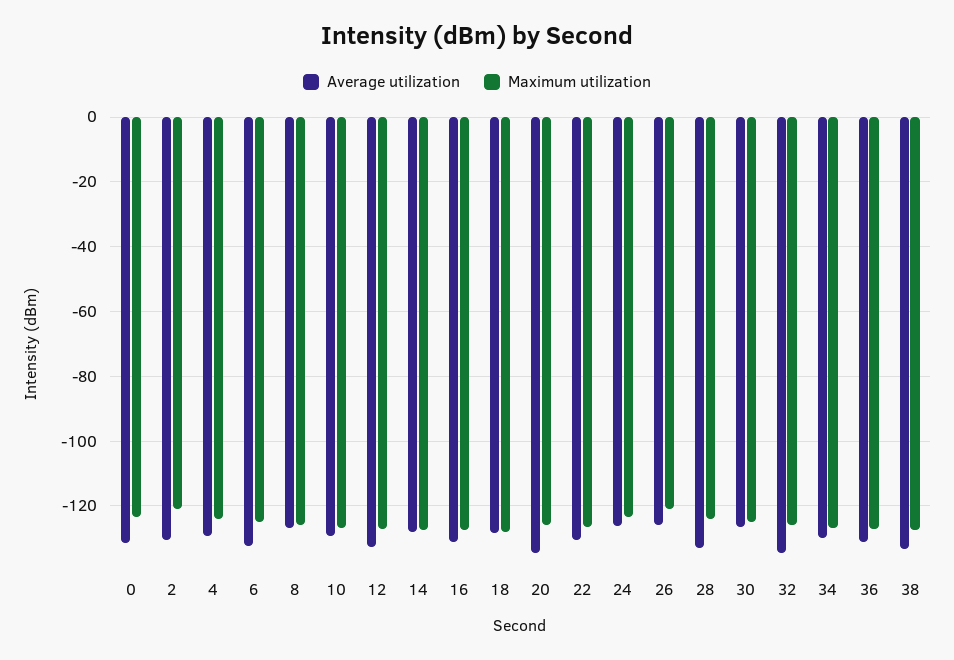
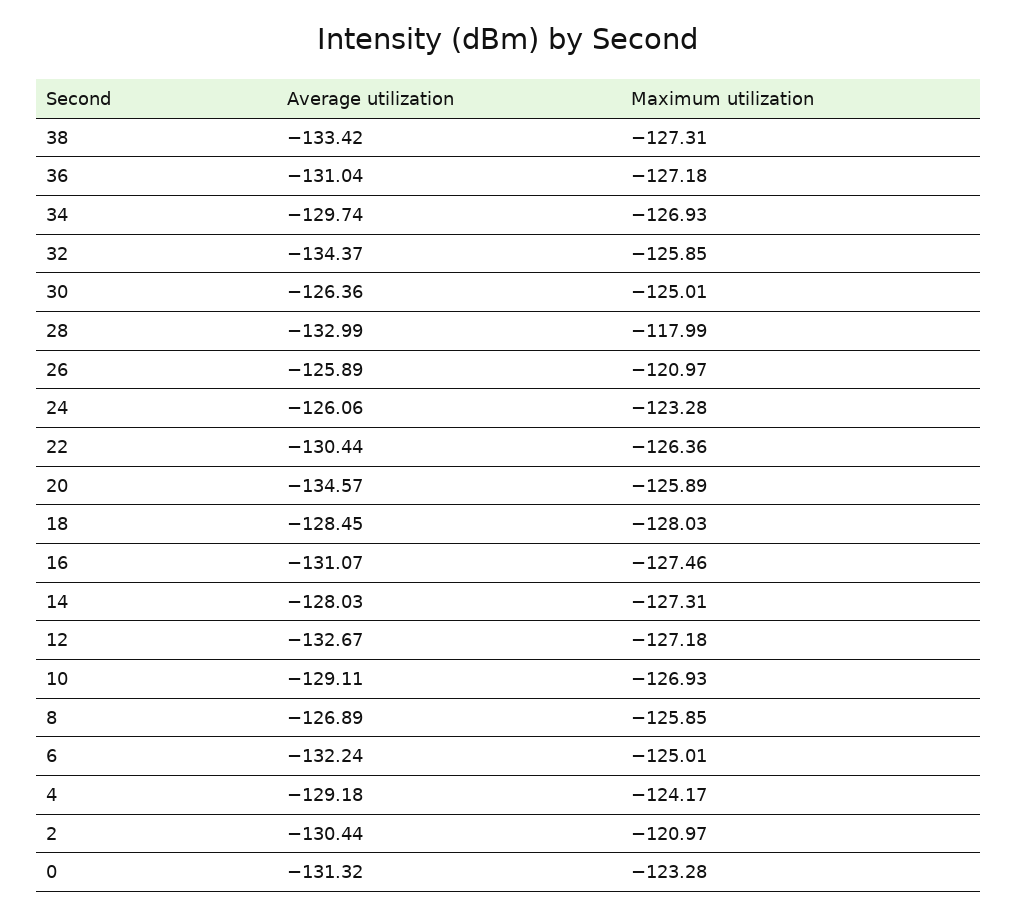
Maximum utilization, 28: -124 -> -117.99

